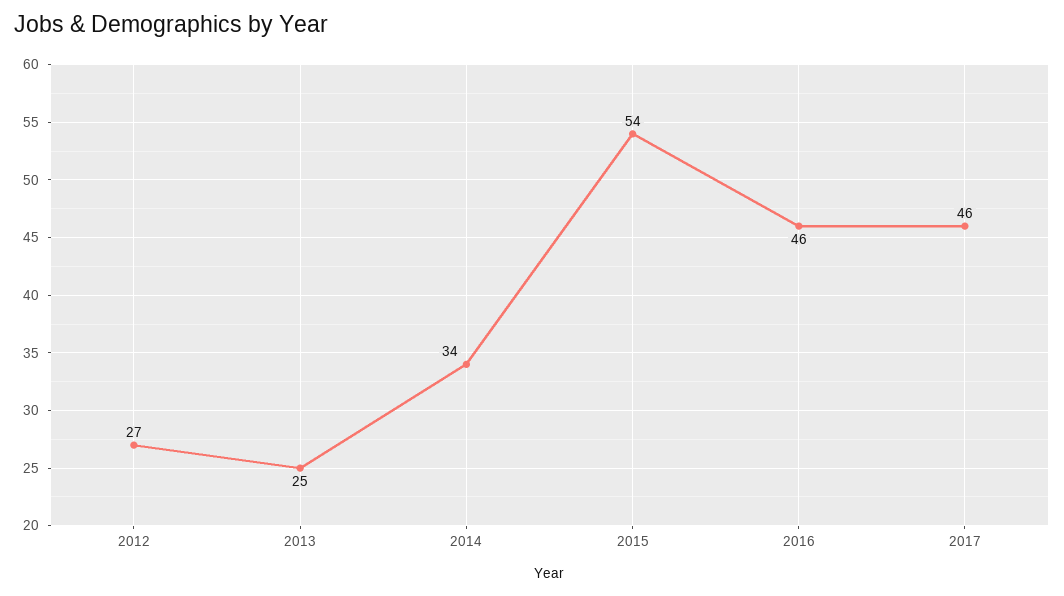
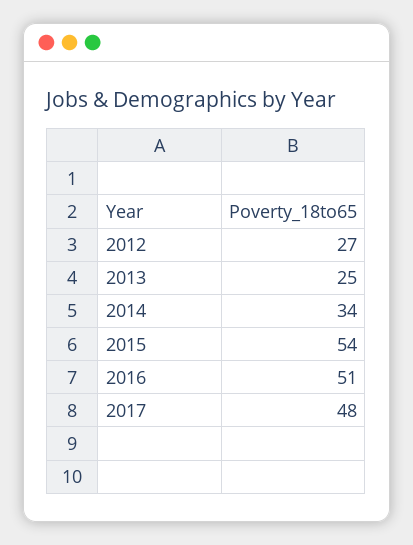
2016: 46 -> 51
2017: 46 -> 48

